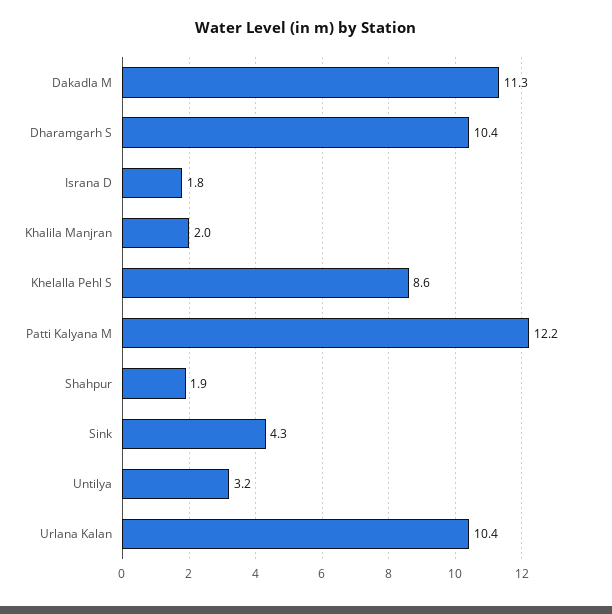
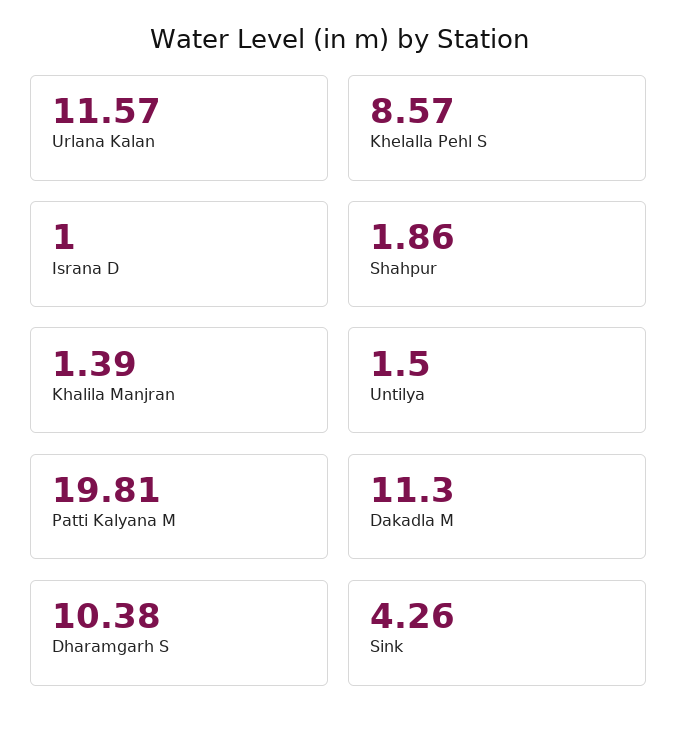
Israna D: 1.8 -> 1
Khalila Manjran: 2 -> 1.39
Patti Kalyana M: 12.2 -> 19.81
Untilya: 3.2 -> 1.5
Urlana Kalan: 10.4 -> 11.57

